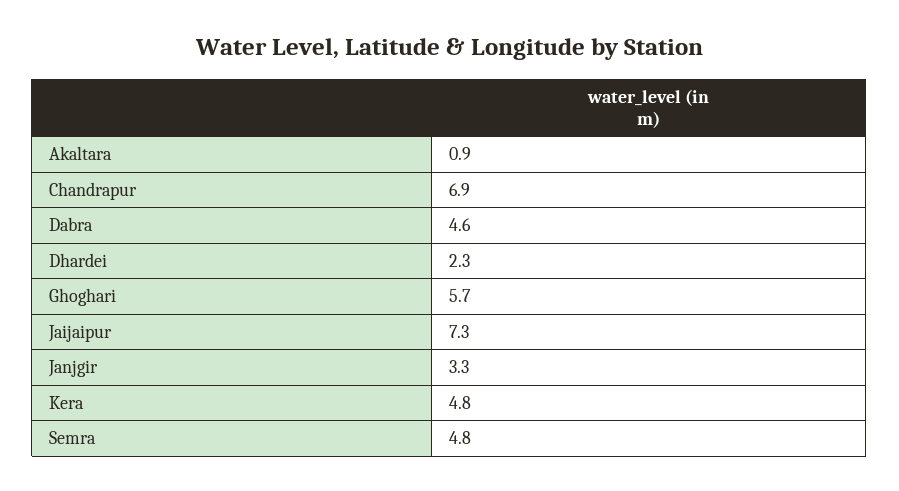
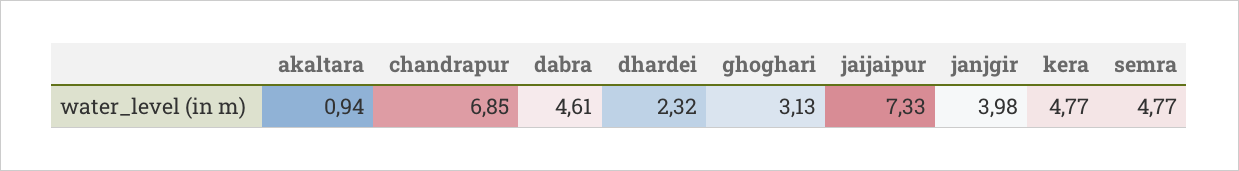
Ghoghari: 5.7 -> 3.13
Janjgir: 3.3 -> 3.98

